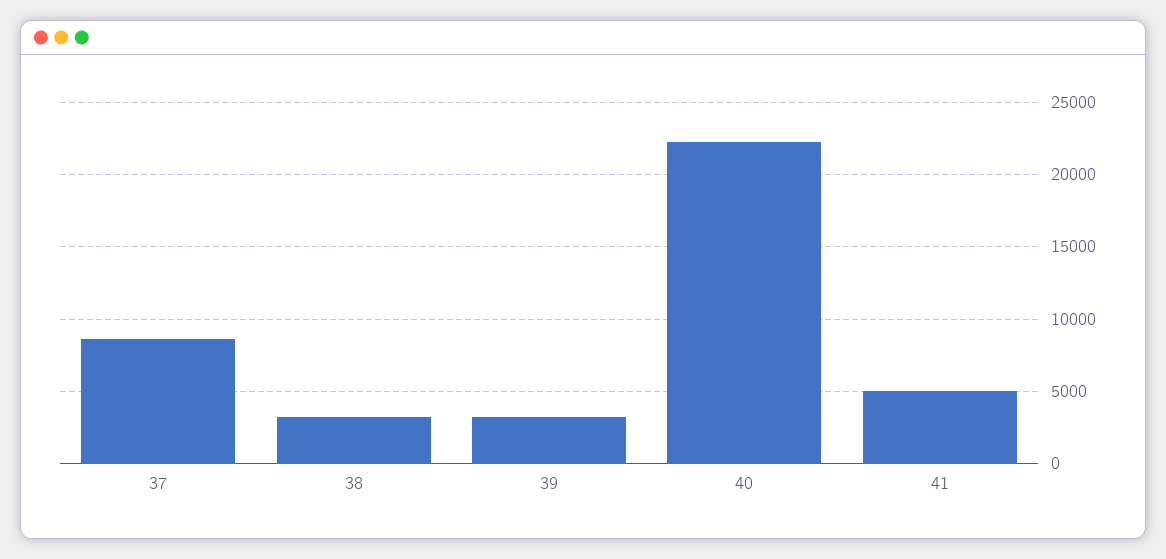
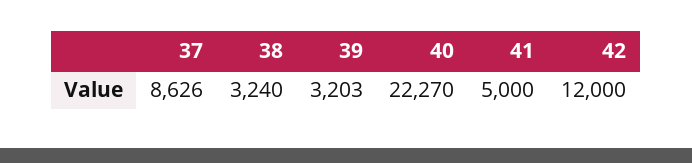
42: none -> 12000

